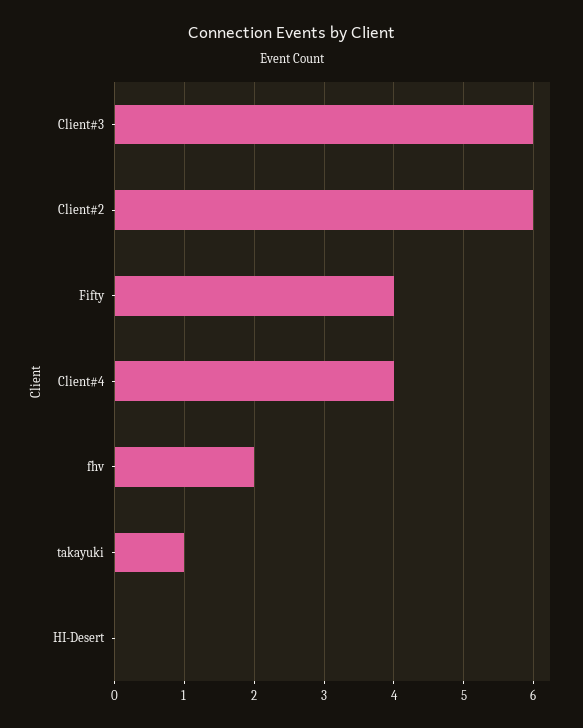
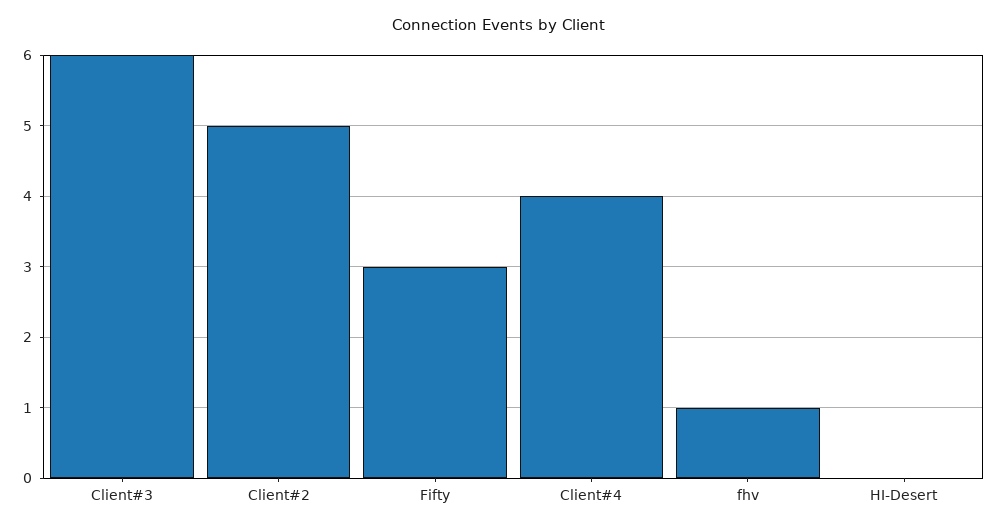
Client#2: 6 -> 5
Fifty: 4 -> 3
fhv: 2 -> 1
takayuki: 1 -> none

